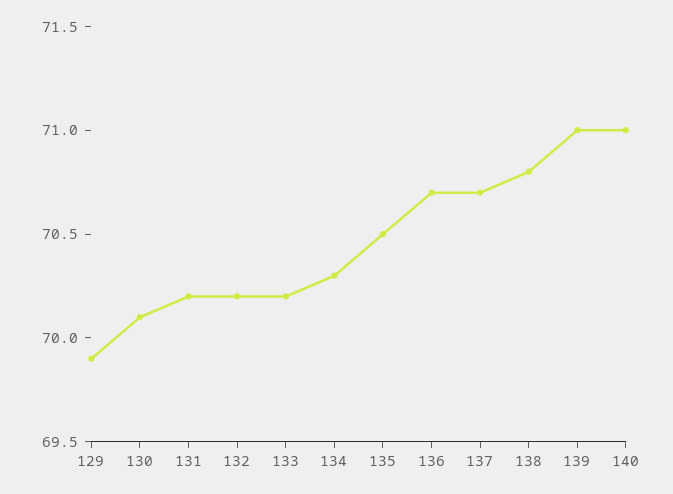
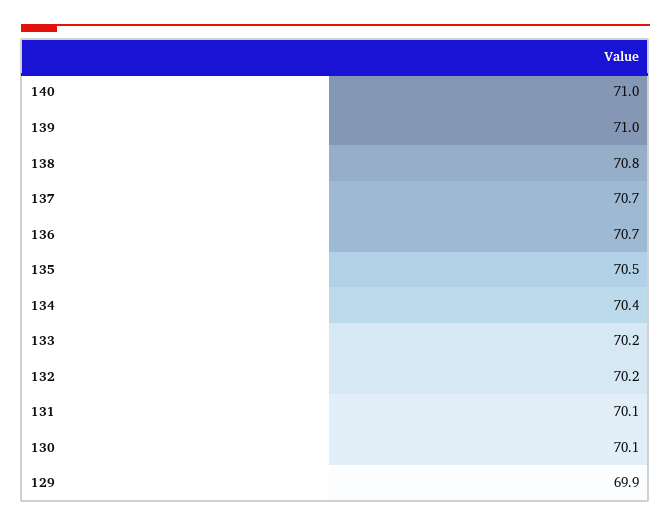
131: 70.2 -> 70.1
134: 70.3 -> 70.4

